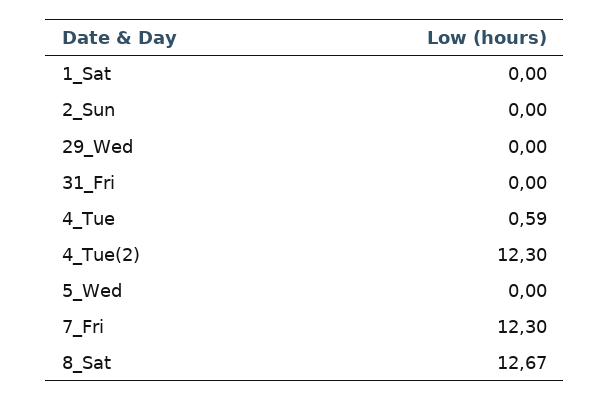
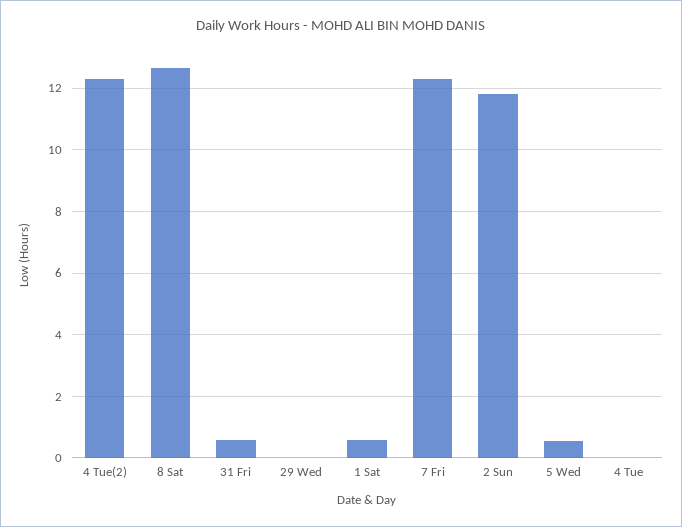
1_Sat: 0 -> 0.6
2_Sun: 0 -> 11.8
31_Fri: 0 -> 0.6
4_Tue: 0.59 -> 0
5_Wed: 0 -> 0.6

